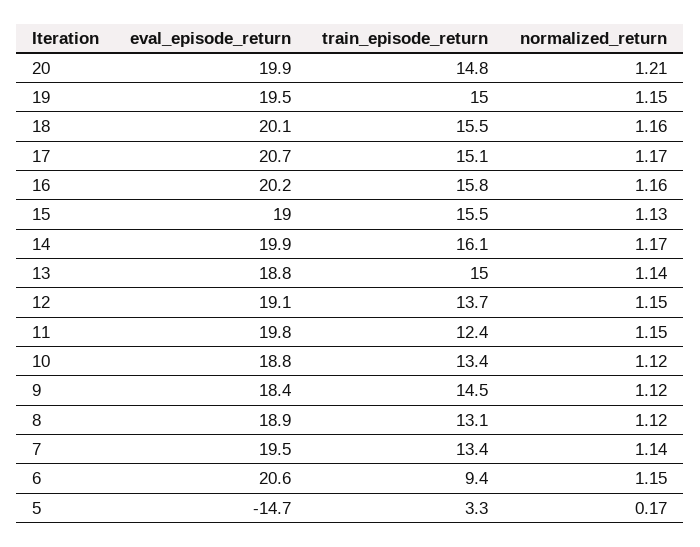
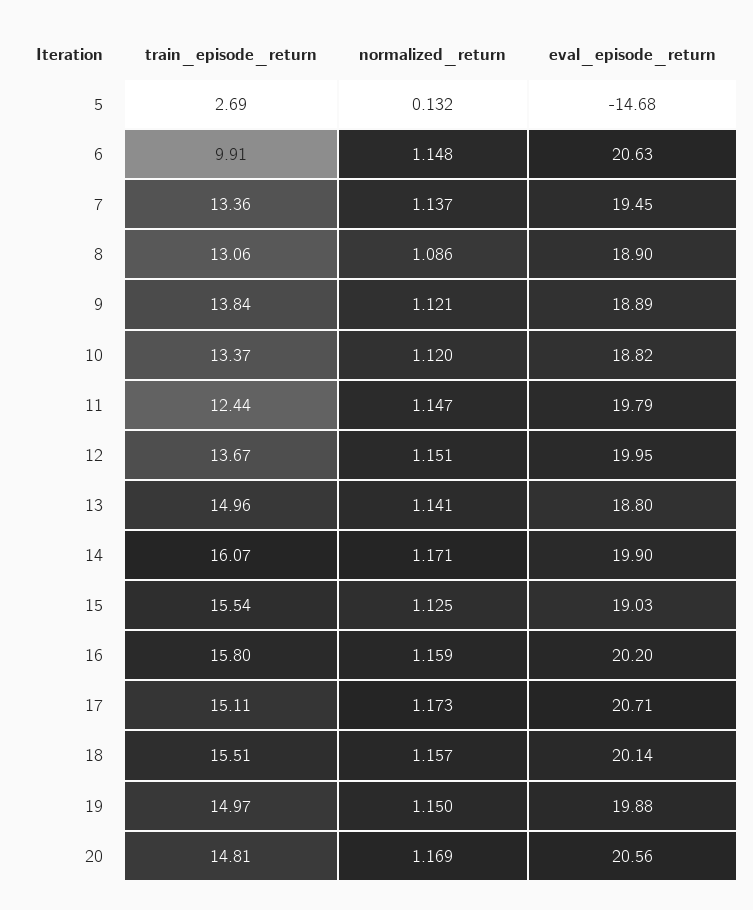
eval_episode_return, 20: 19.9 -> 20.56
normalized_return, 20: 1.21 -> 1.169
eval_episode_return, 19: 19.5 -> 19.88
eval_episode_return, 12: 19.1 -> 19.95
eval_episode_return, 9: 18.4 -> 18.89
train_episode_return, 9: 14.5 -> 13.84
normalized_return, 8: 1.12 -> 1.086
train_episode_return, 6: 9.4 -> 9.91
train_episode_return, 5: 3.3 -> 2.69
normalized_return, 5: 0.17 -> 0.132

